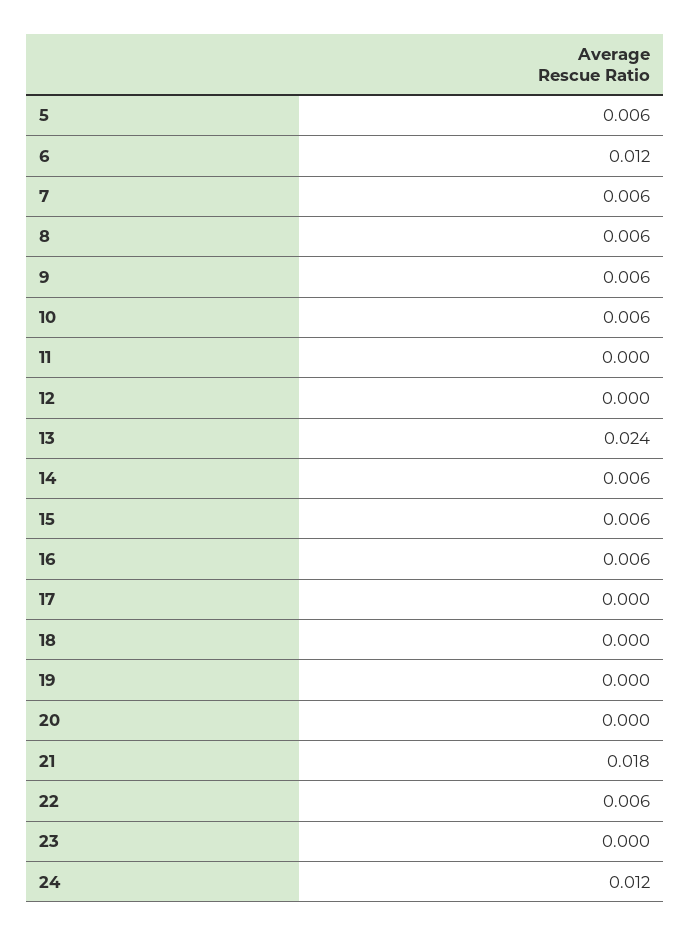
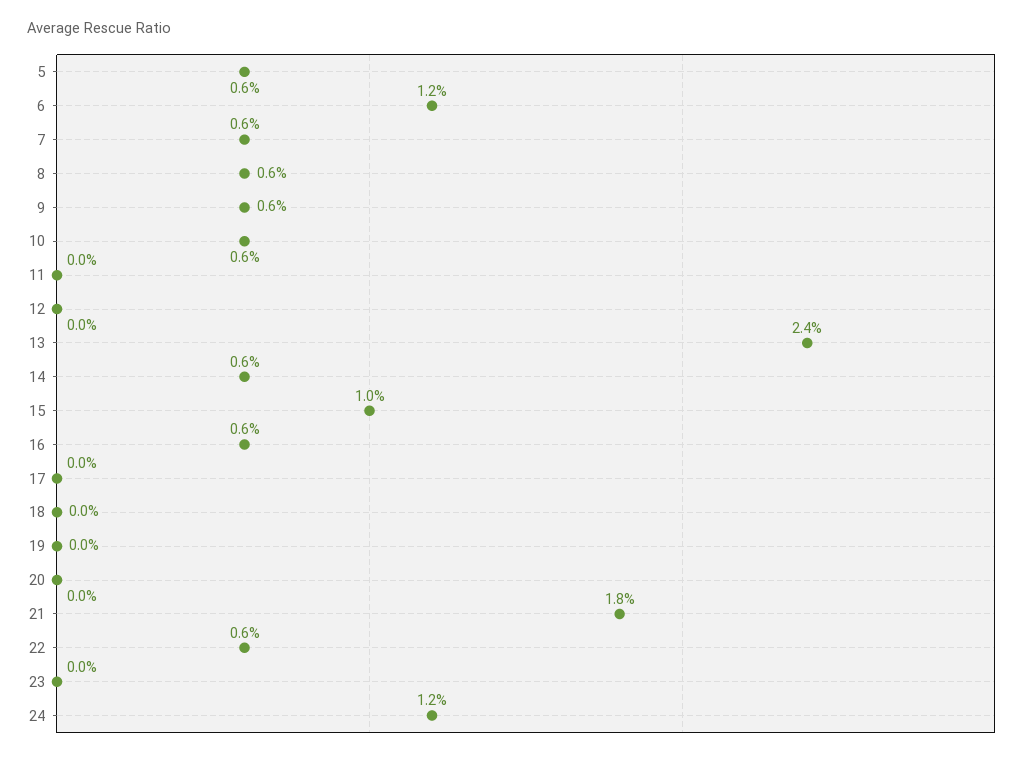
15: 0.006 -> 0.01

